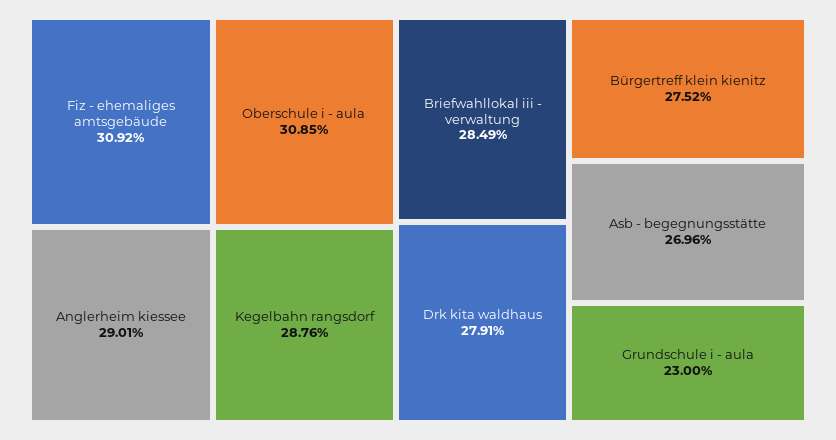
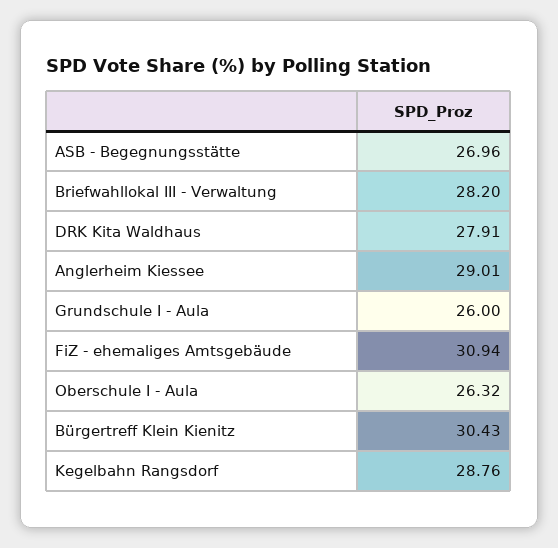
Fiz - ehemaliges amtsgebäude: 30.92 -> 30.94
Oberschule i - aula: 30.85 -> 26.32
Briefwahllokal iii - verwaltung: 28.49 -> 28.2
Bürgertreff klein kienitz: 27.52 -> 30.43
Grundschule i - aula: 23 -> 26

